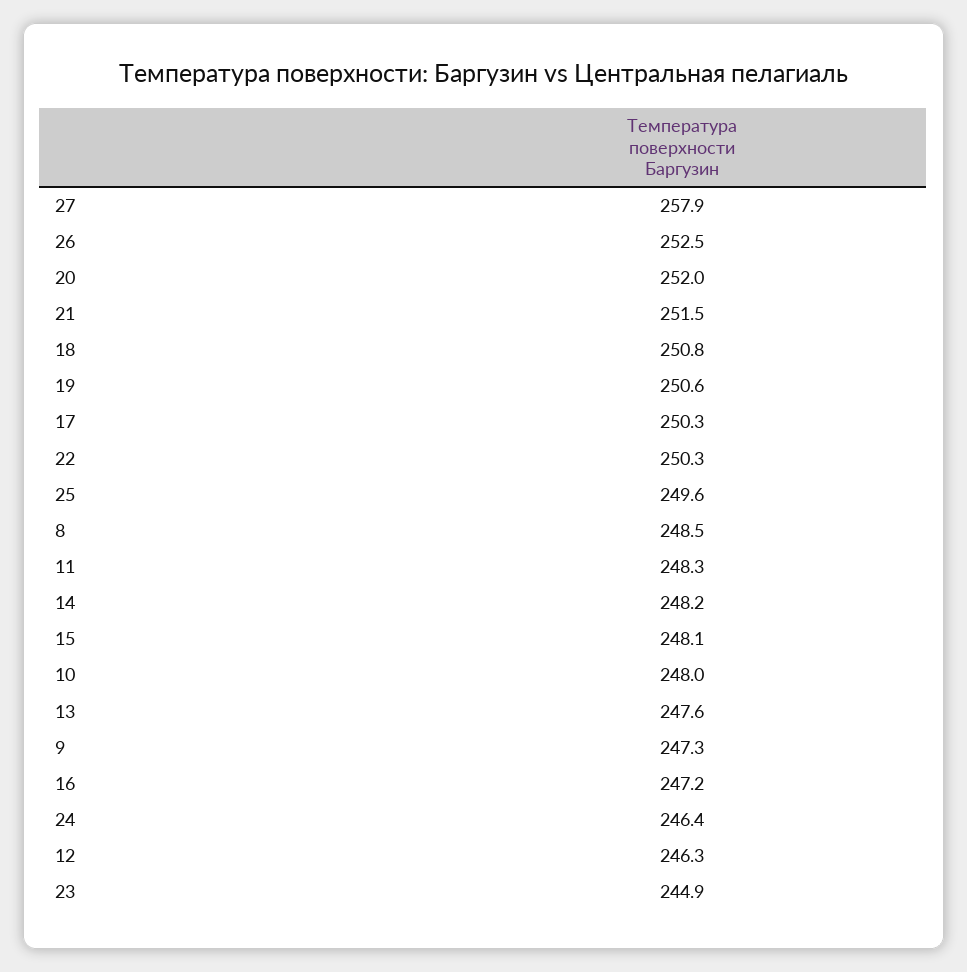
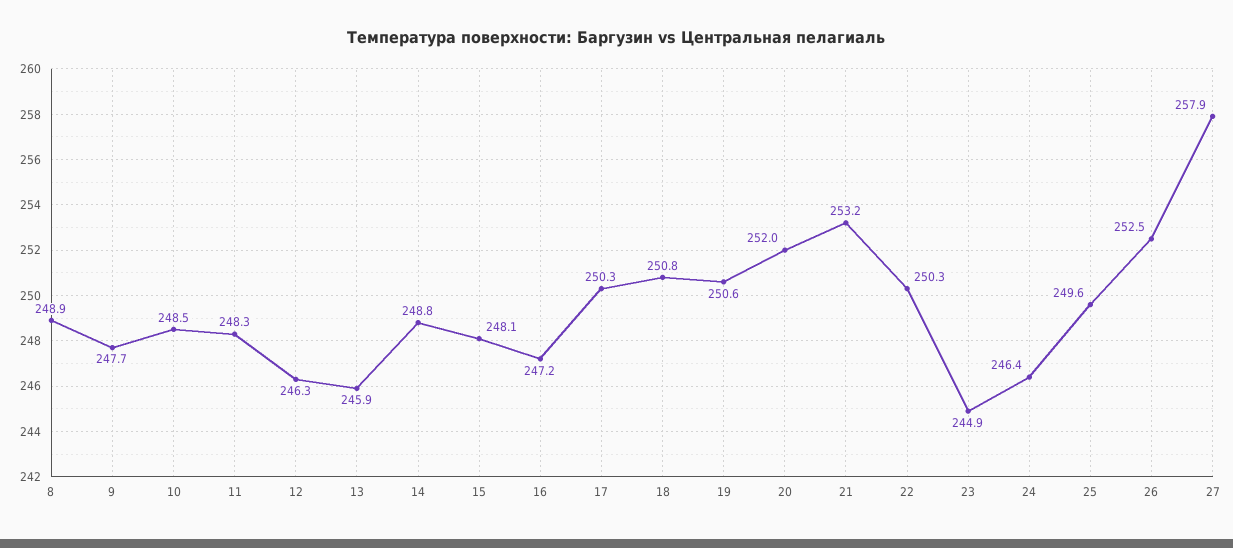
21: 251.5 -> 253.2
8: 248.5 -> 248.9
14: 248.2 -> 248.8
10: 248 -> 248.5
13: 247.6 -> 245.9
9: 247.3 -> 247.7

